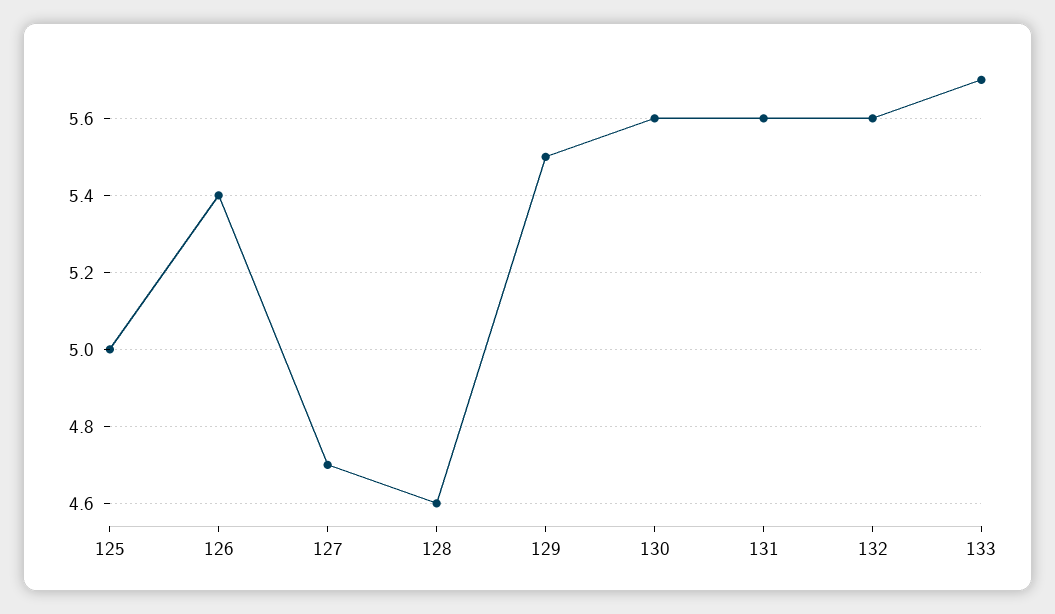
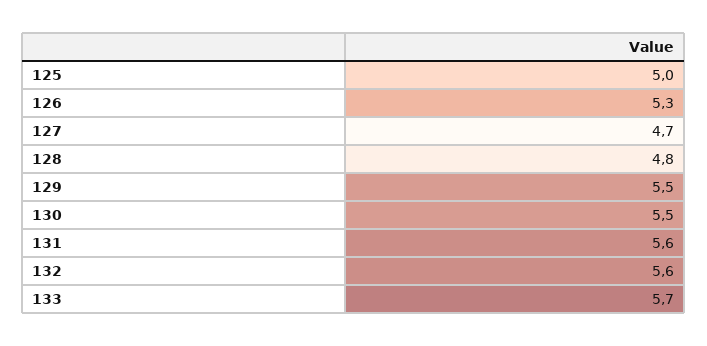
126: 5.4 -> 5.3
128: 4.6 -> 4.8
130: 5.6 -> 5.5

